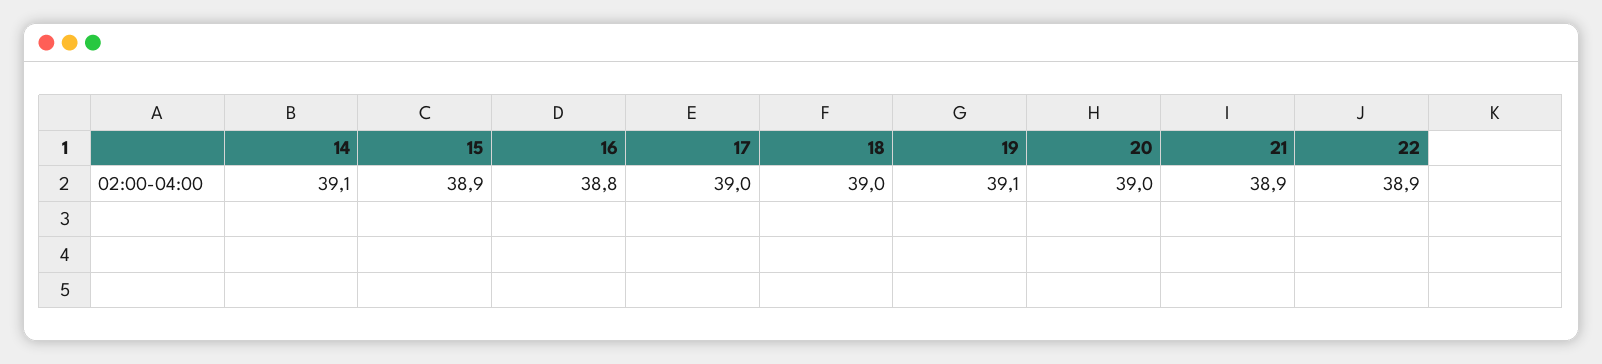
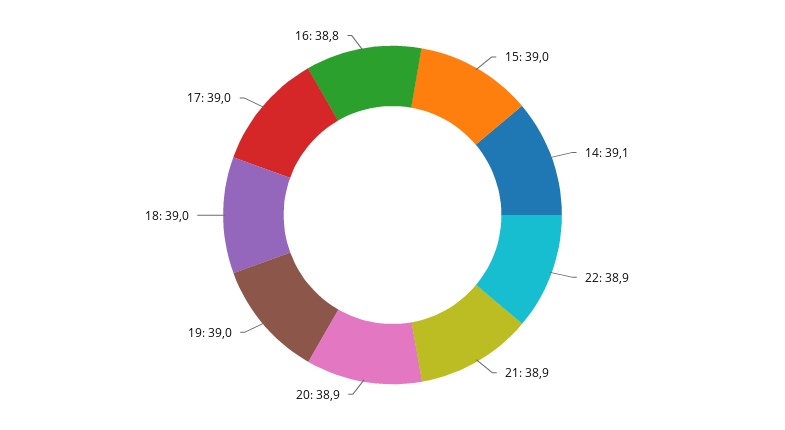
15: 38.9 -> 39
19: 39.1 -> 39
20: 39 -> 38.9

